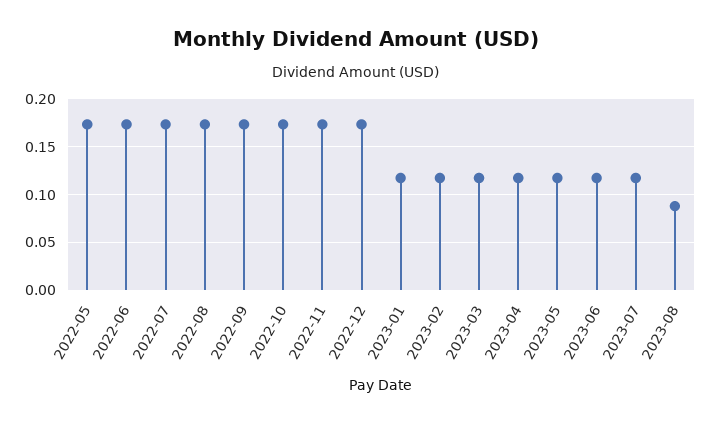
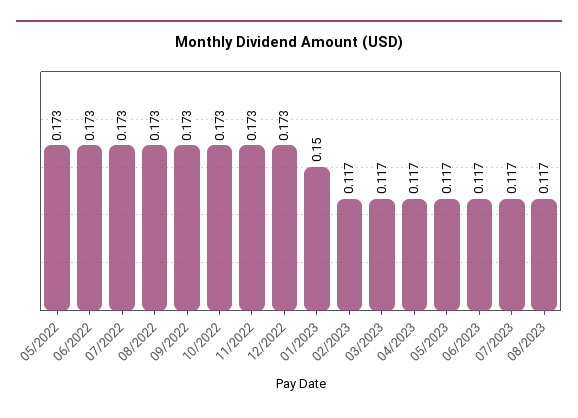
2023-01: 0.12 -> 0.15
2023-08: 0.09 -> 0.117

